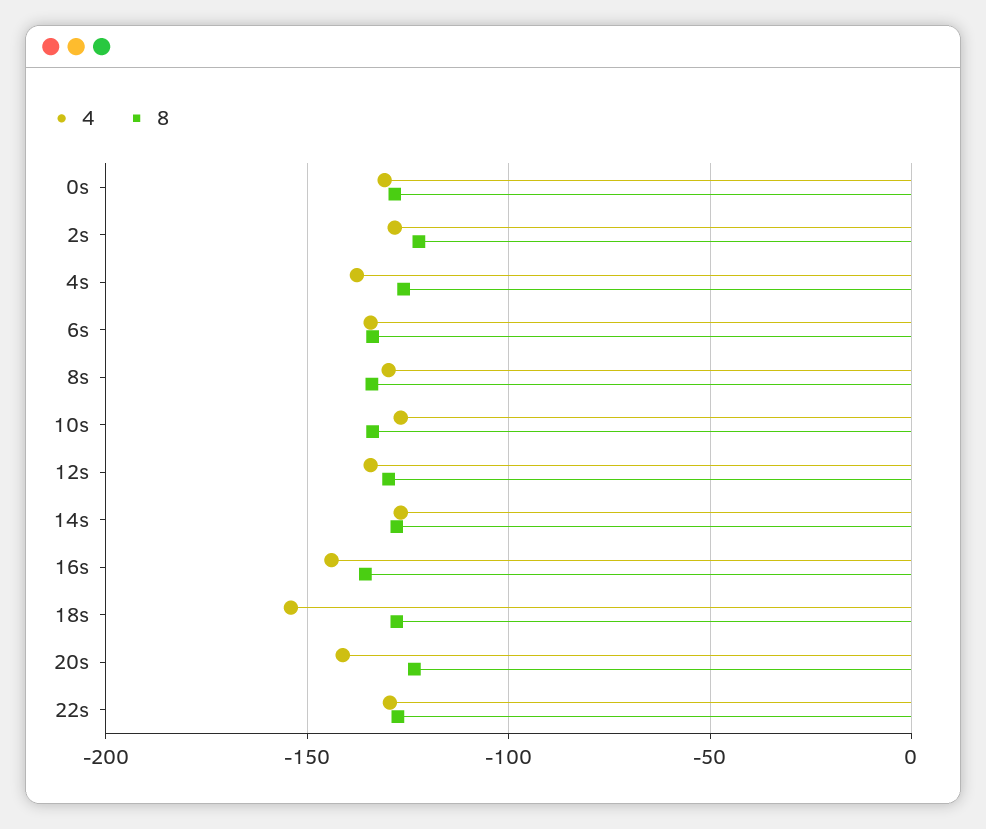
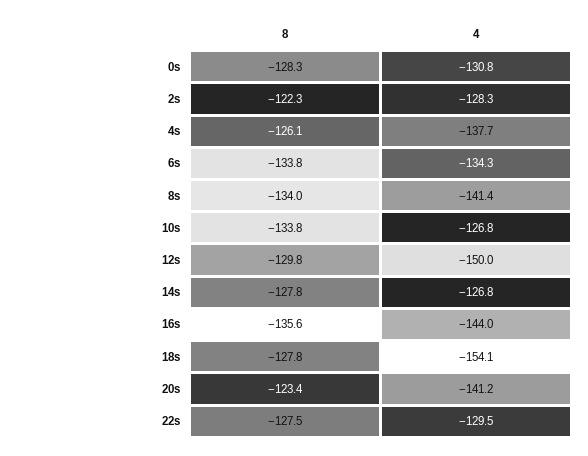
4, 8s: -130 -> -141.4
4, 12s: -135 -> -150

